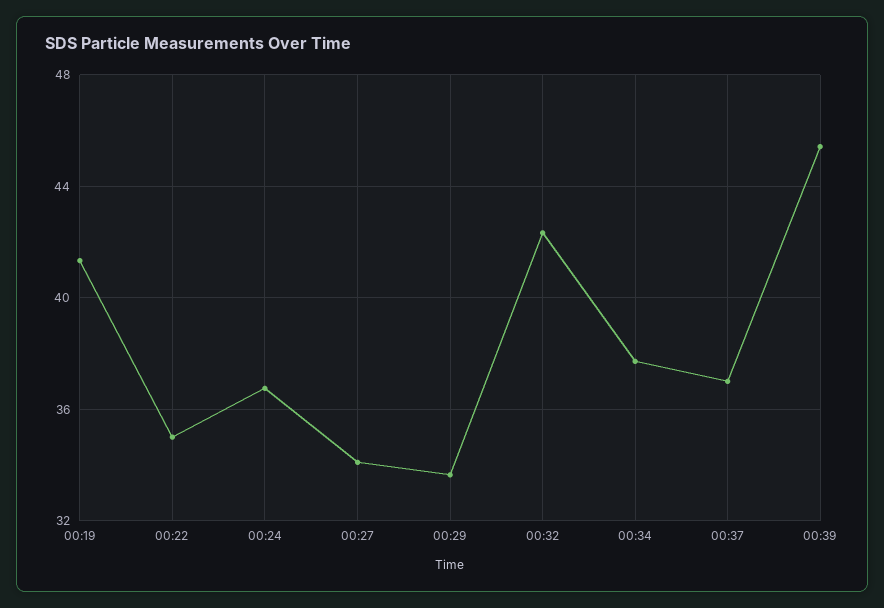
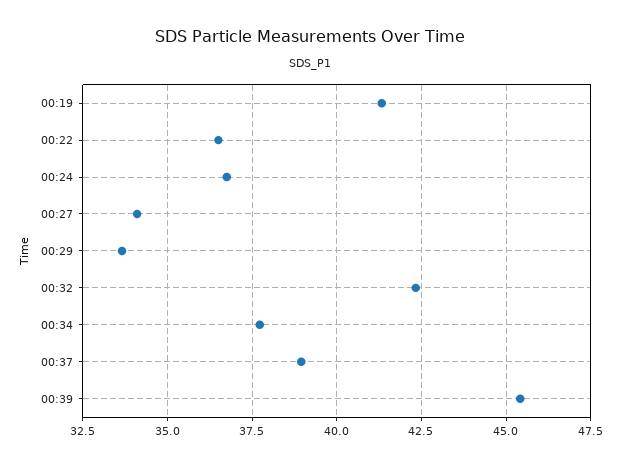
00:22: 35 -> 36.5
00:37: 37 -> 39

